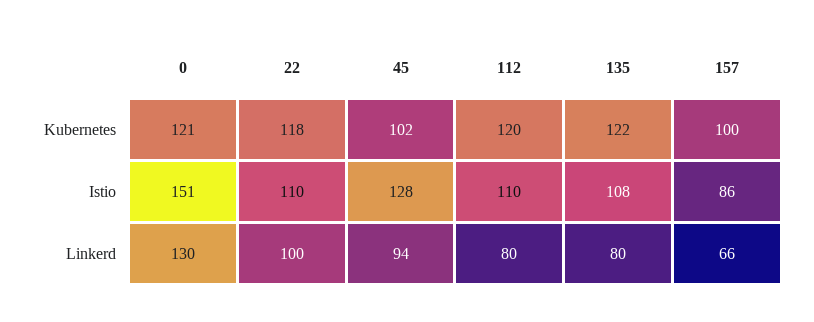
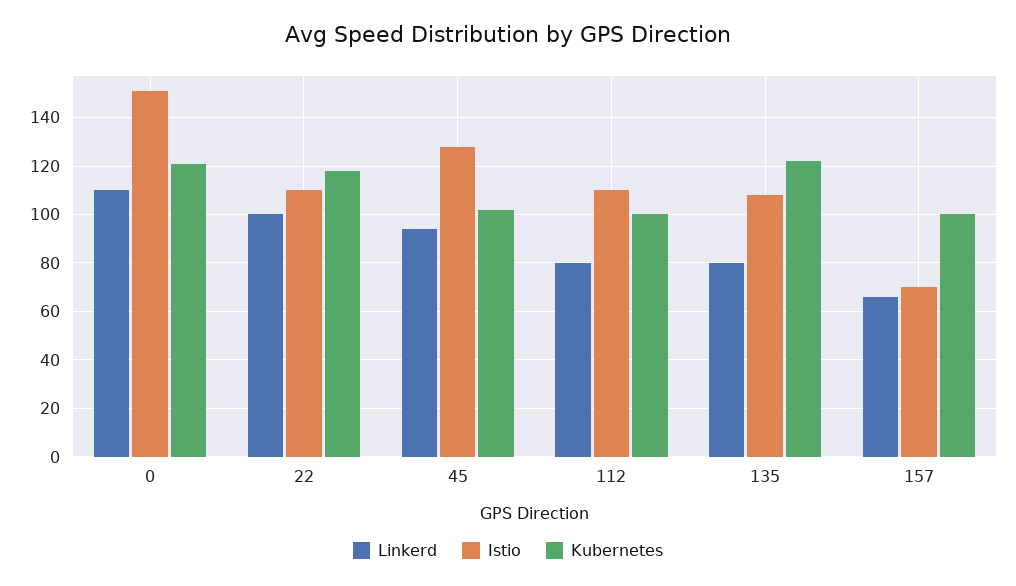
Kubernetes, 112: 120 -> 100
Istio, 157: 86 -> 70
Linkerd, 0: 130 -> 110

